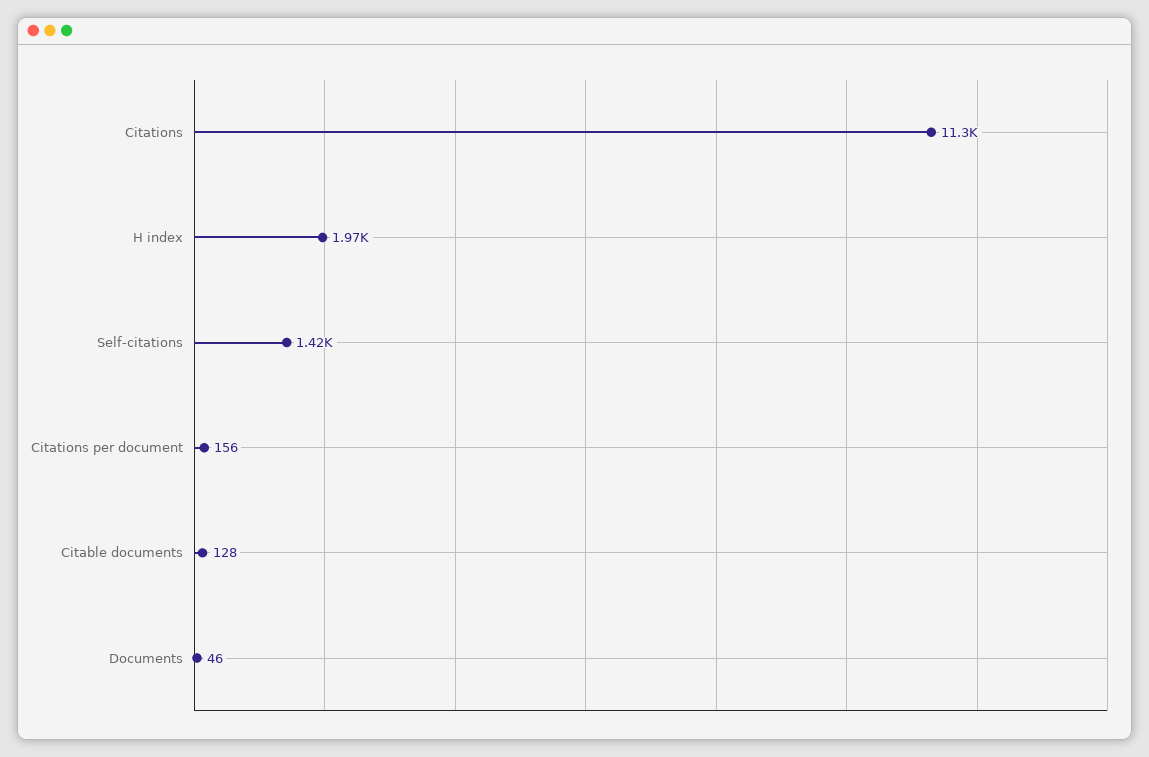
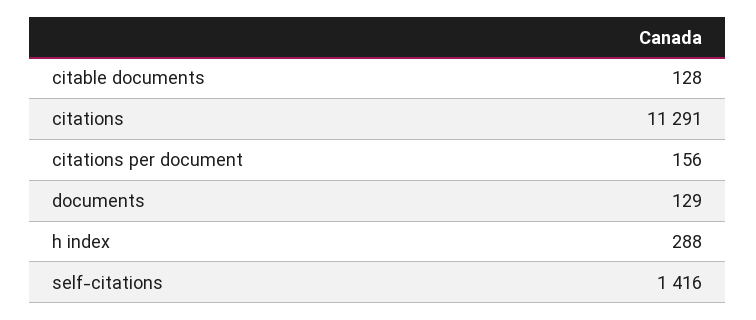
H index: 1970 -> 288
Documents: 46 -> 129

